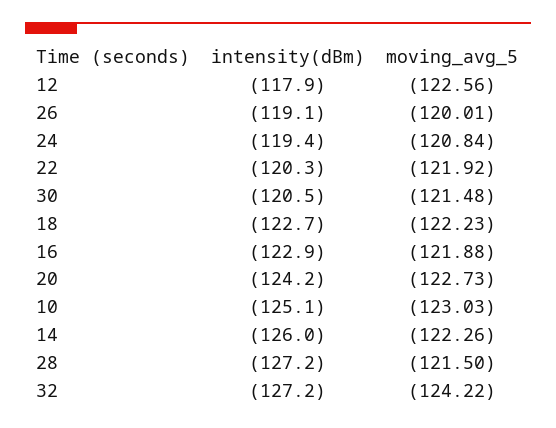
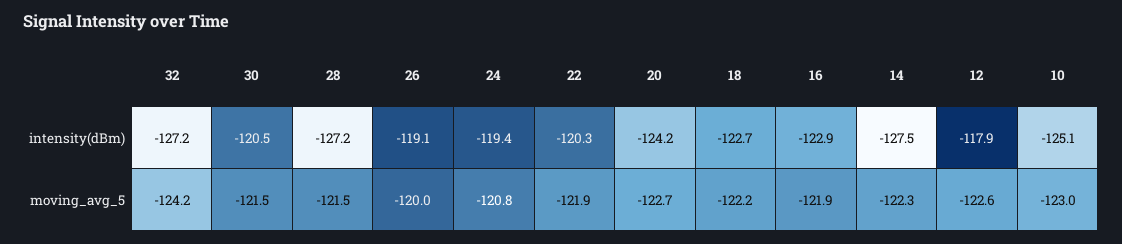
intensity(dBm), 14: -126 -> -127.5

